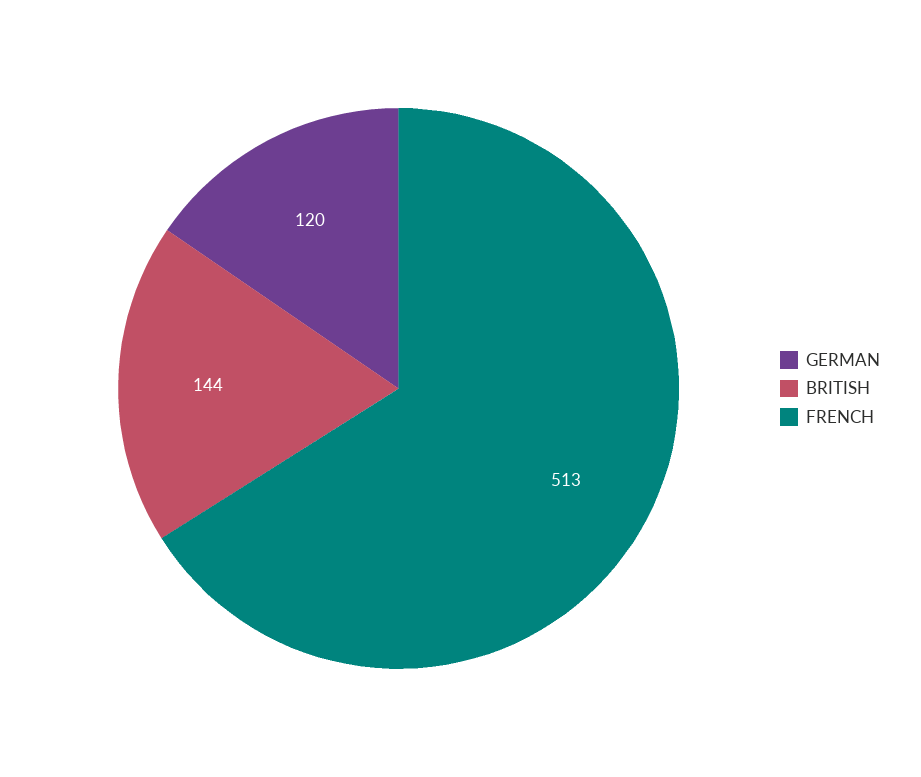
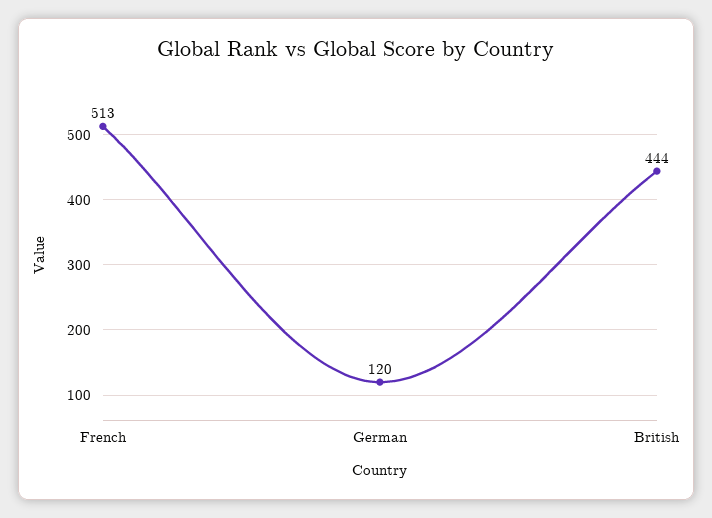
BRITISH: 144 -> 444

